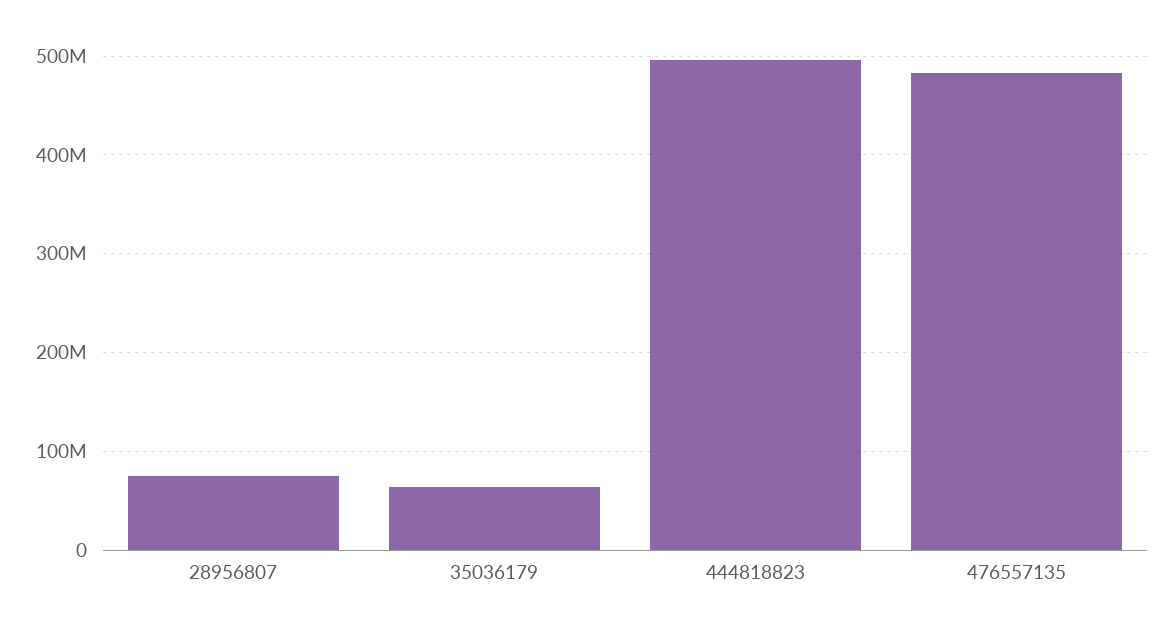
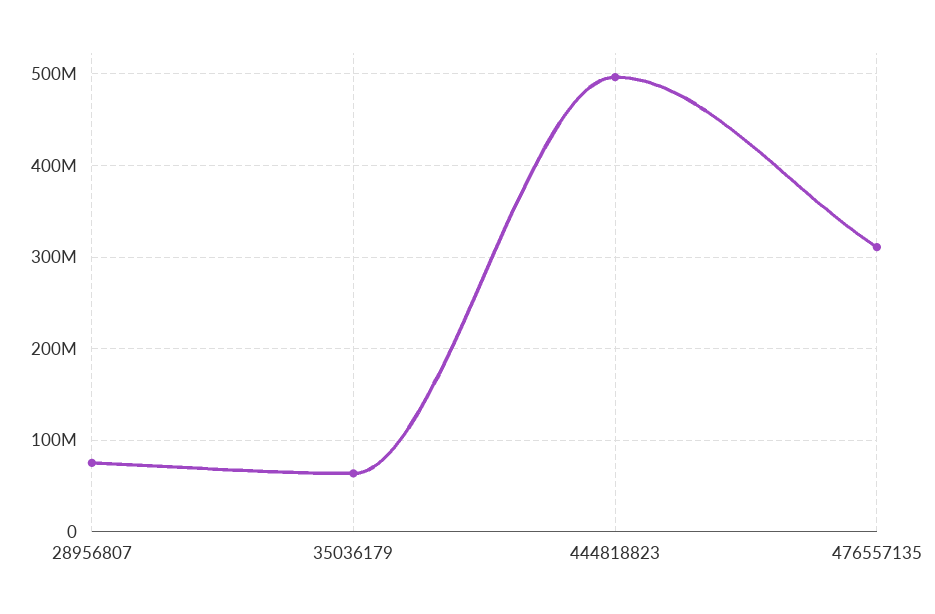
476557135: 480000000 -> 310000000

